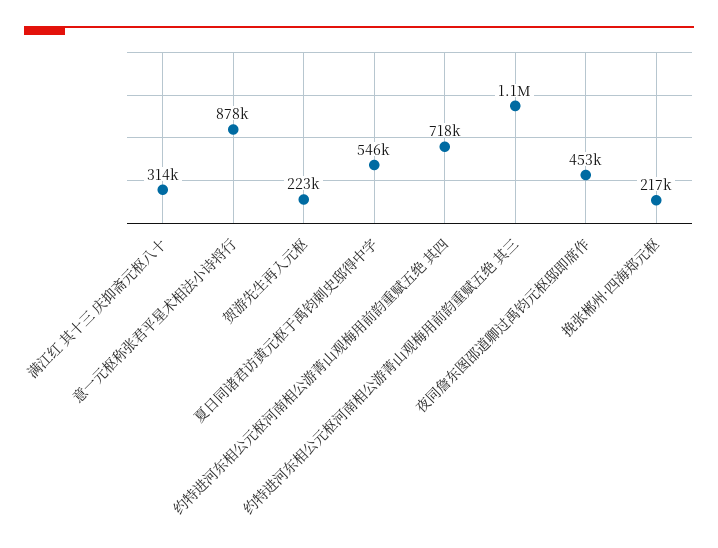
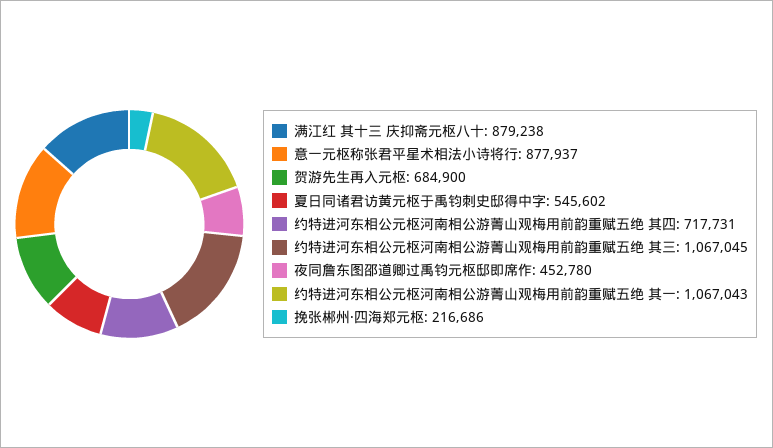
满江红 其十三 庆抑斋元枢八十: 314000 -> 879238
贺游先生再入元枢: 223000 -> 684900
约特进河东相公元枢河南相公游菁山观梅用前韵重赋五绝 其一: none -> 1067043

